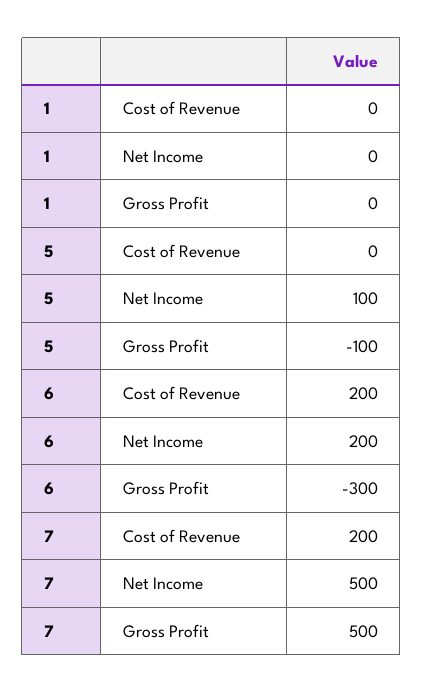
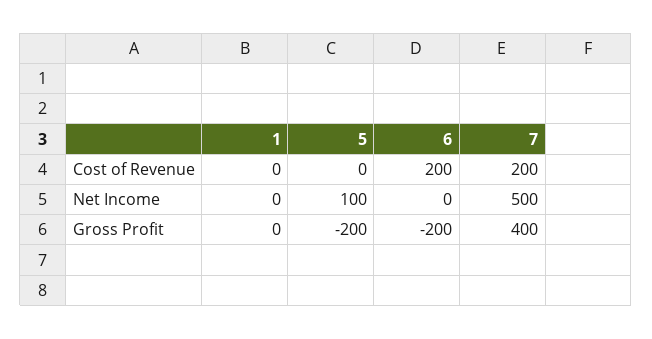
5, Gross Profit: -100 -> -200
6, Net Income: 200 -> 0
6, Gross Profit: -300 -> -200
7, Gross Profit: 500 -> 400

